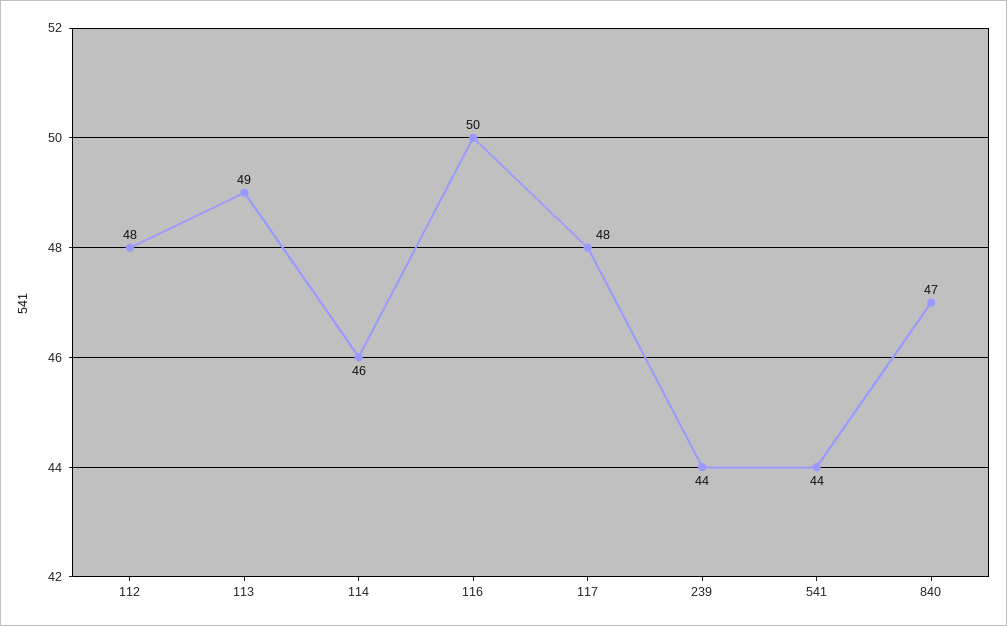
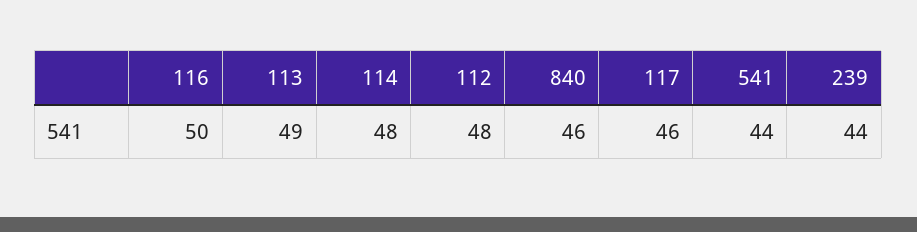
114: 46 -> 48
117: 48 -> 46
840: 47 -> 46

